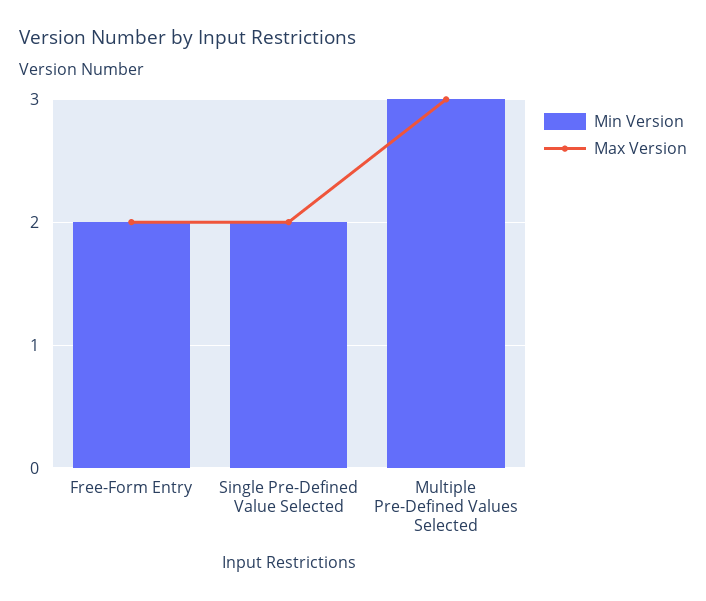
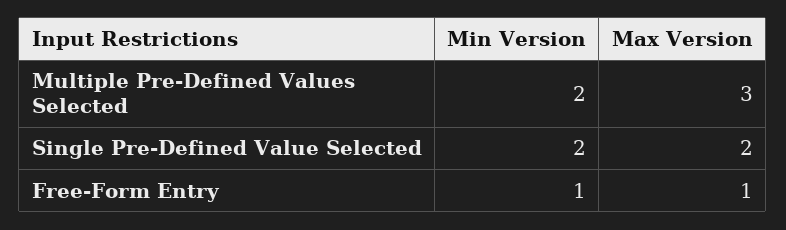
Min Version, Free-Form Entry: 2 -> 1
Max Version, Free-Form Entry: 2 -> 1
Min Version, Multiple Pre-Defined Values Selected: 3 -> 2

